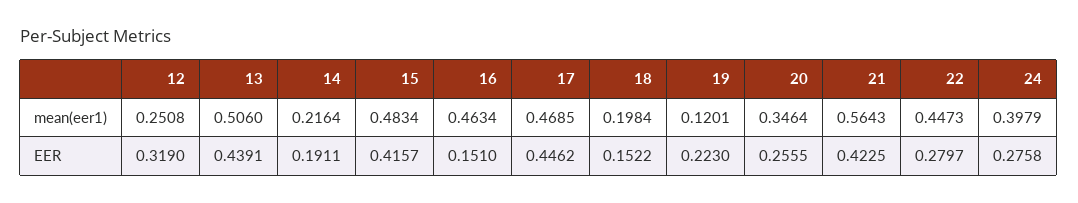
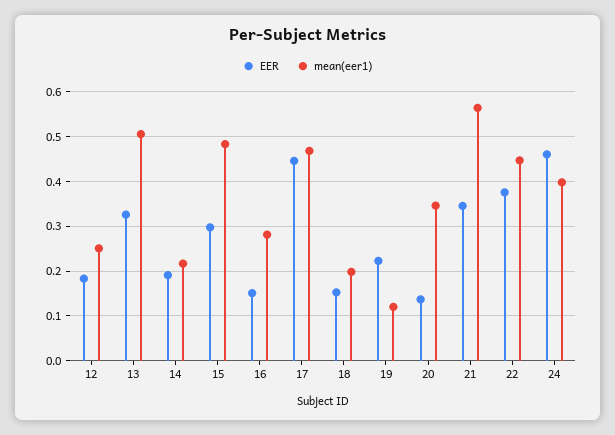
mean(eer1), 16: 0.4634 -> 0.28
EER, 12: 0.319 -> 0.18
EER, 13: 0.4391 -> 0.32
EER, 15: 0.4157 -> 0.3
EER, 20: 0.2555 -> 0.14
EER, 21: 0.4225 -> 0.34
EER, 22: 0.2797 -> 0.38
EER, 24: 0.2758 -> 0.46

